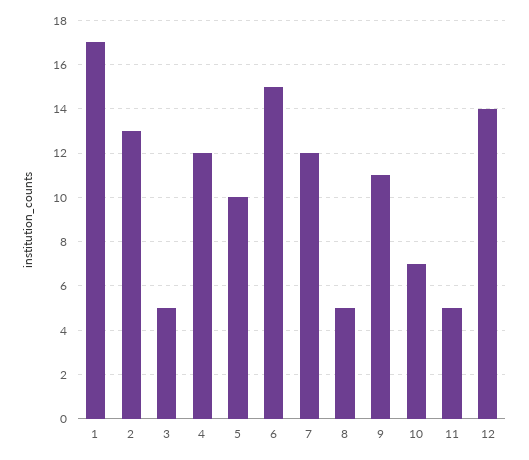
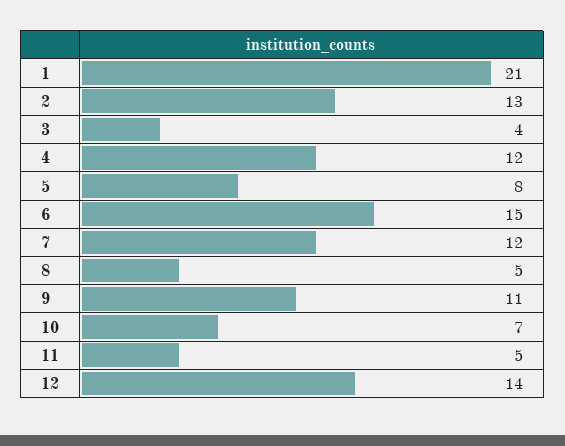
1: 17 -> 21
3: 5 -> 4
5: 10 -> 8

